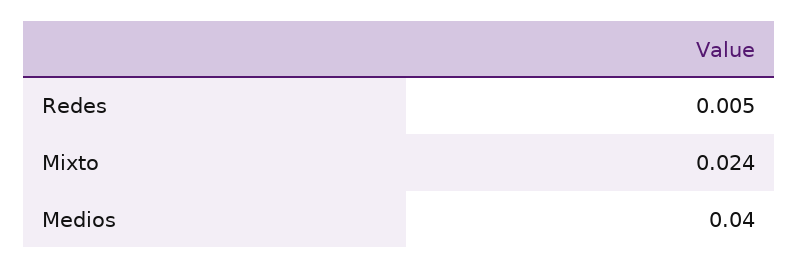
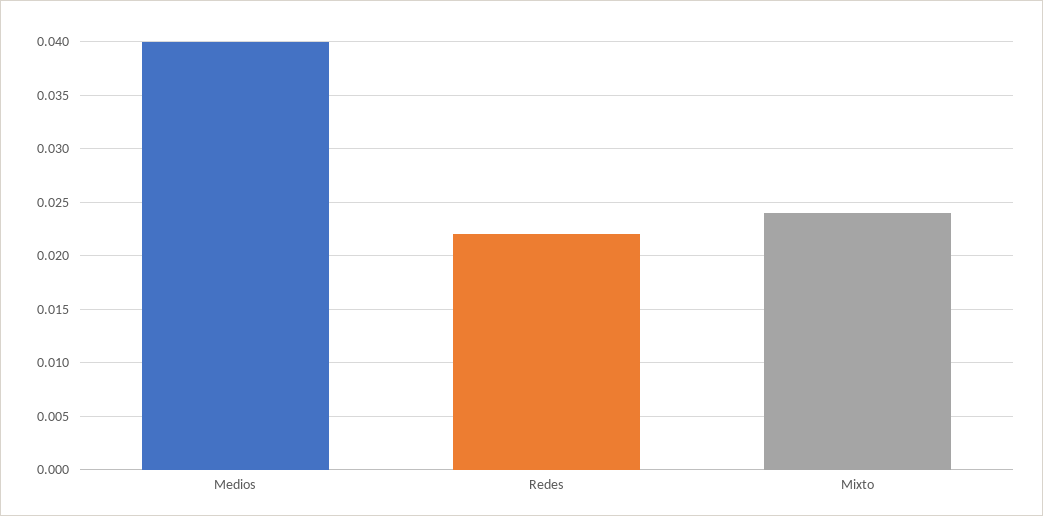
Redes: 0.005 -> 0.022

